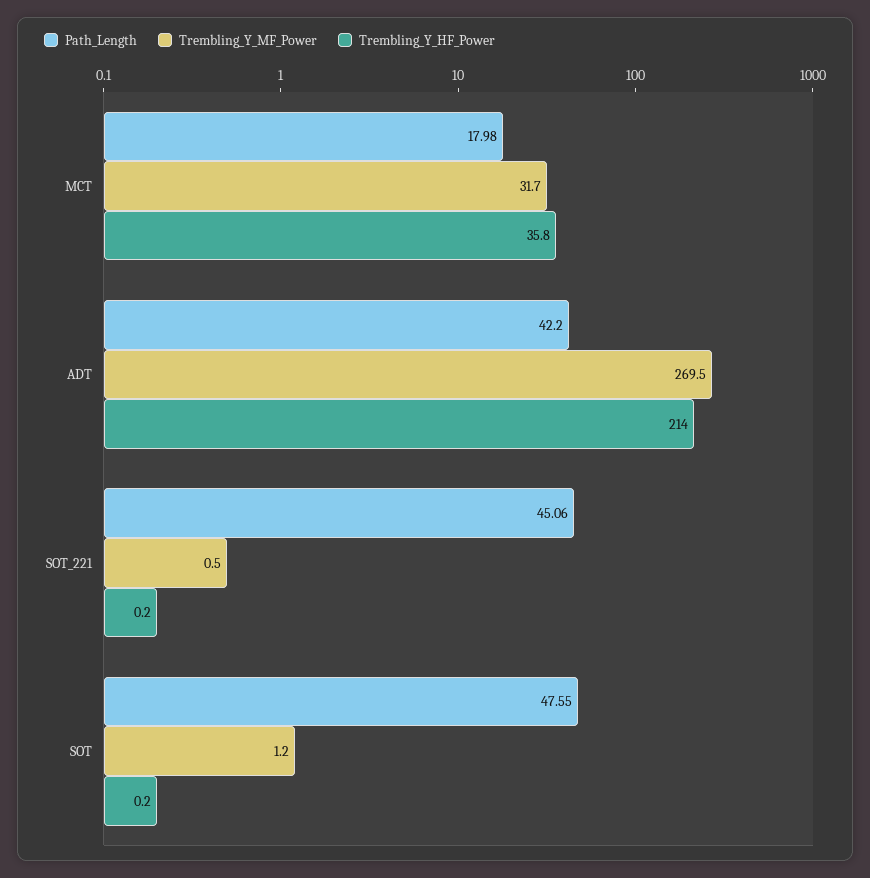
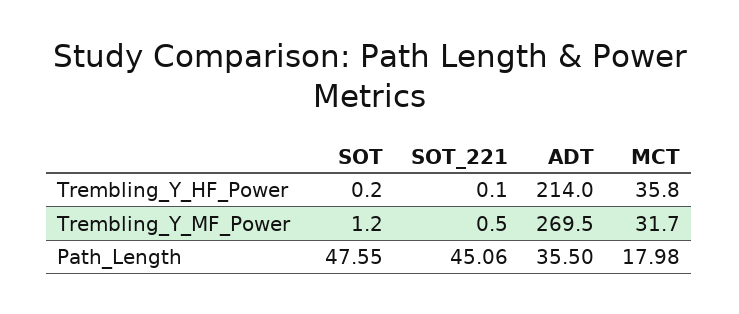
Path_Length, ADT: 42.2 -> 35.5
Trembling_Y_HF_Power, SOT_221: 0.2 -> 0.1

